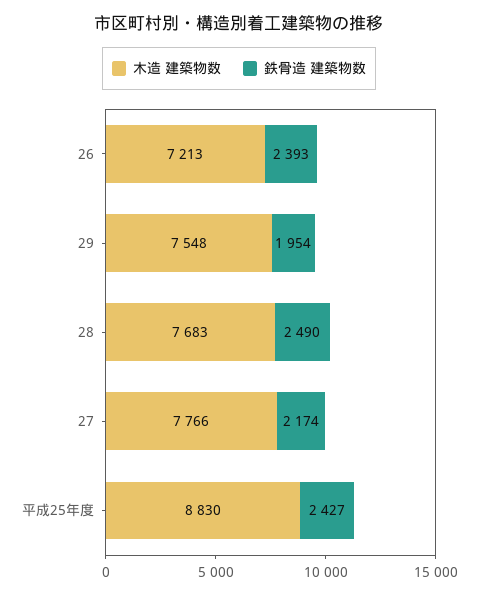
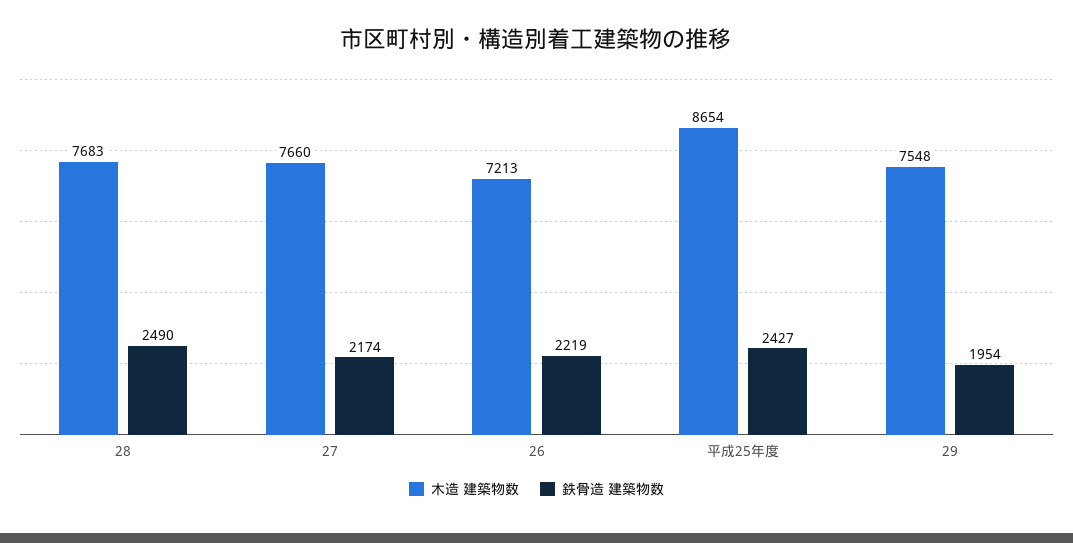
鉄骨造 建築物数, 26: 2393 -> 2219
木造 建築物数, 27: 7766 -> 7660
木造 建築物数, 平成25年度: 8830 -> 8654

